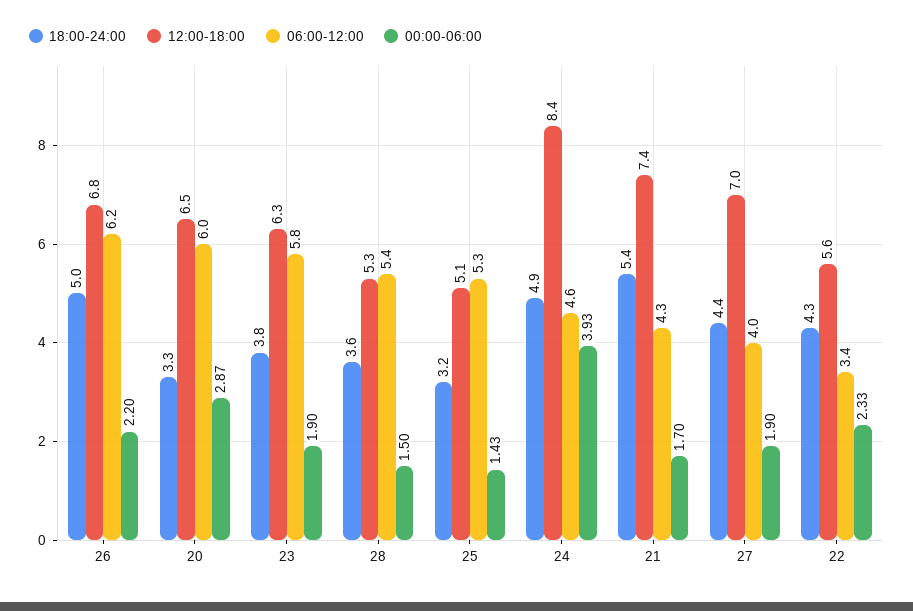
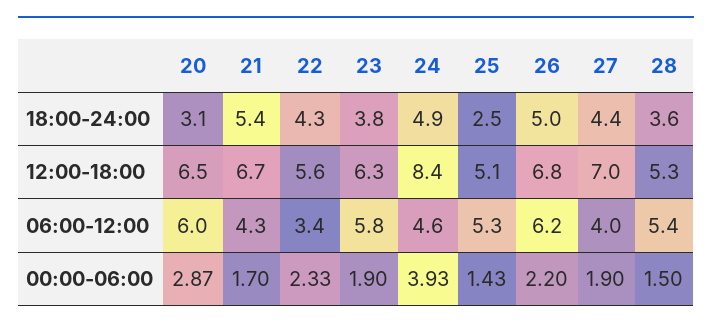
18:00-24:00, 20: 3.3 -> 3.1
18:00-24:00, 25: 3.2 -> 2.5
12:00-18:00, 21: 7.4 -> 6.7

